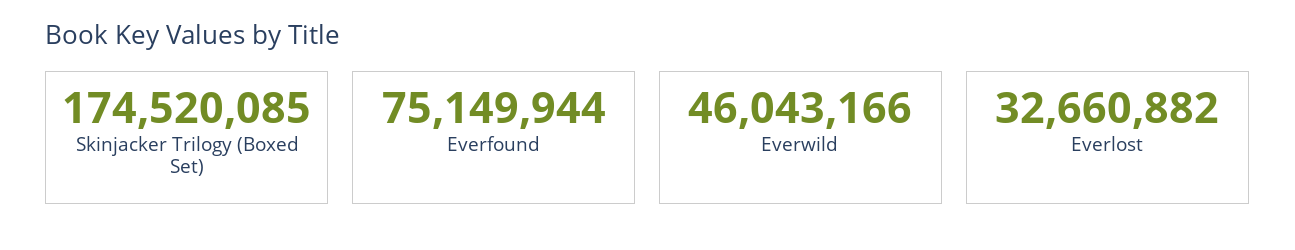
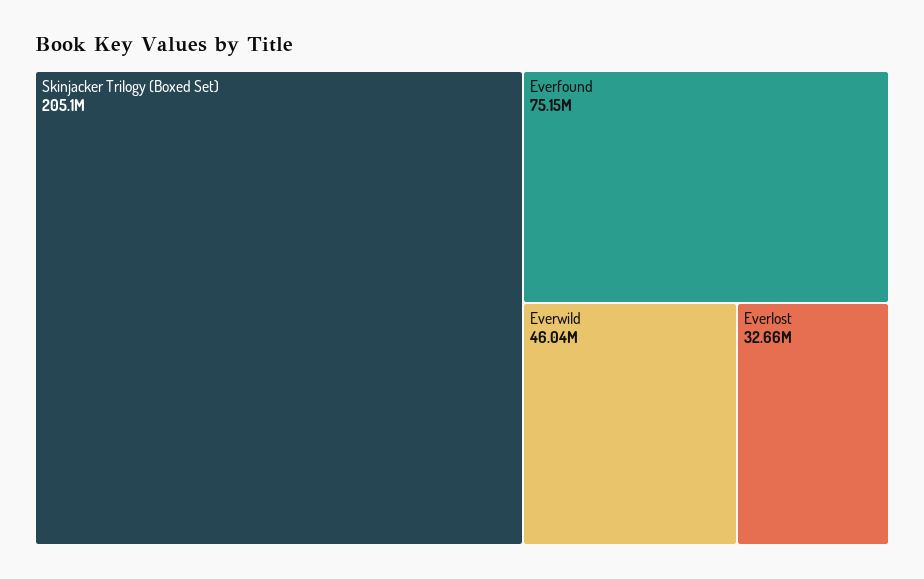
Skinjacker Trilogy (Boxed Set): 174520085 -> 205100000

